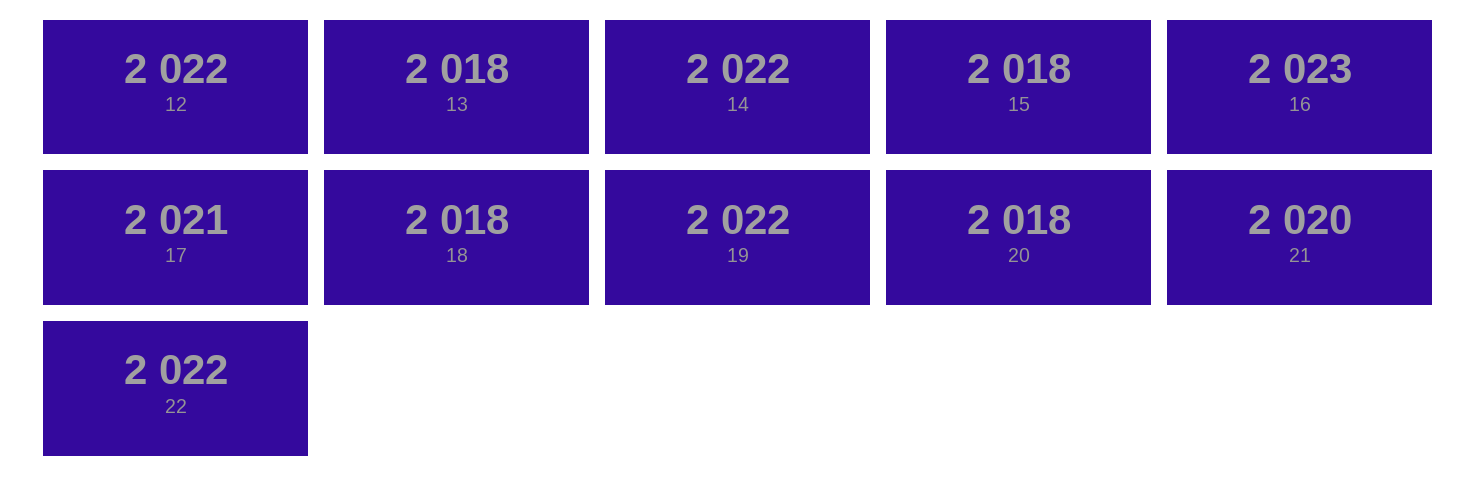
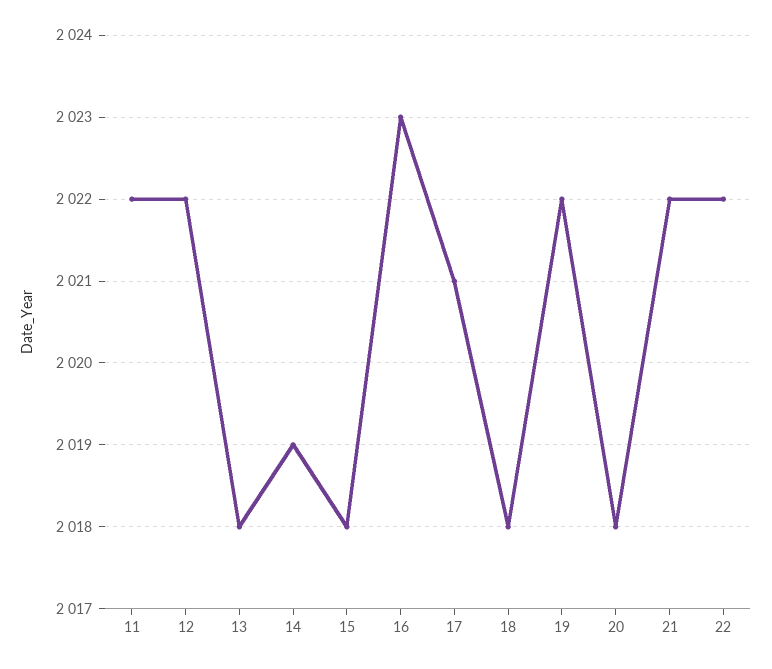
14: 2022 -> 2019
21: 2020 -> 2022
11: none -> 2022

